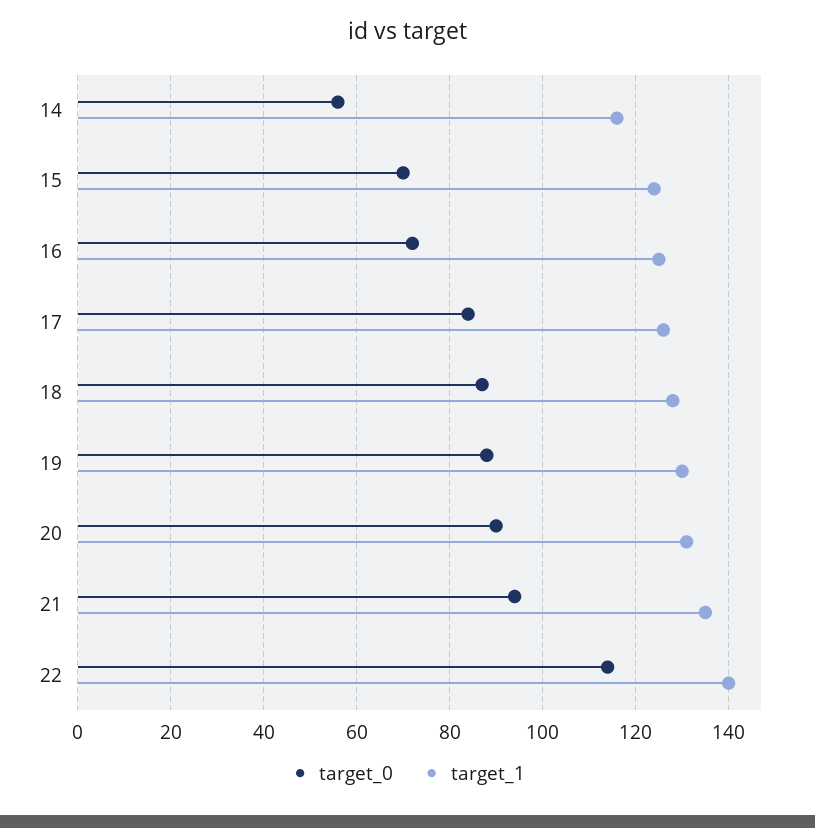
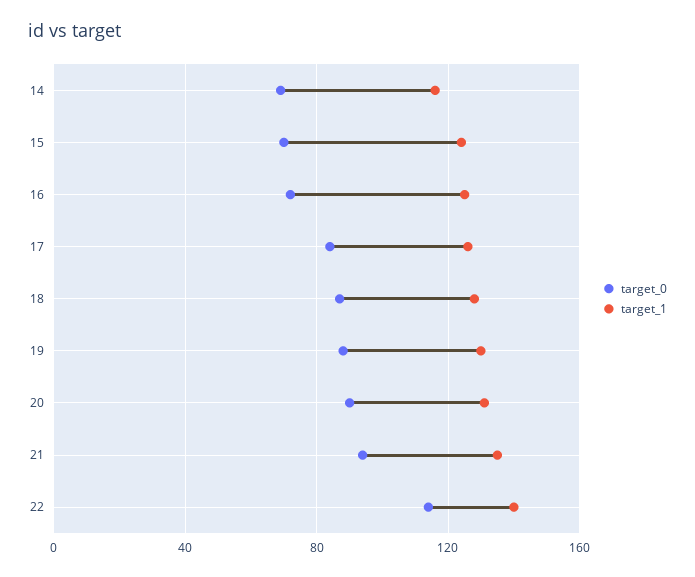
target_0, 14: 55 -> 70

